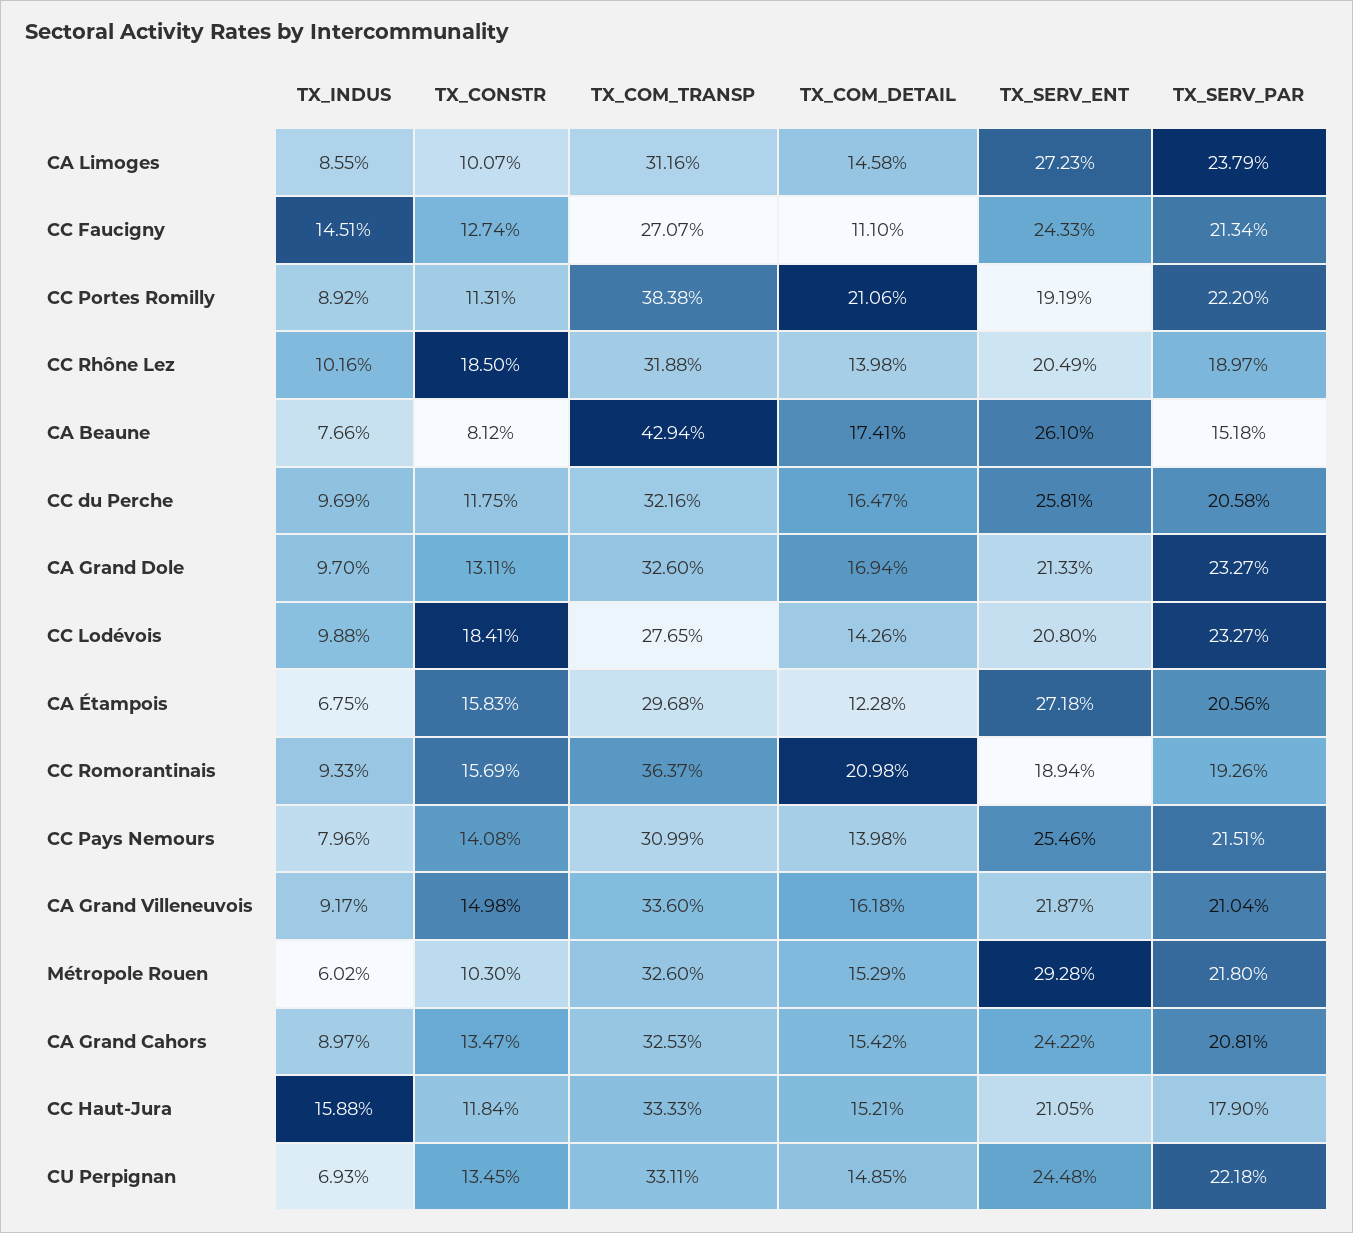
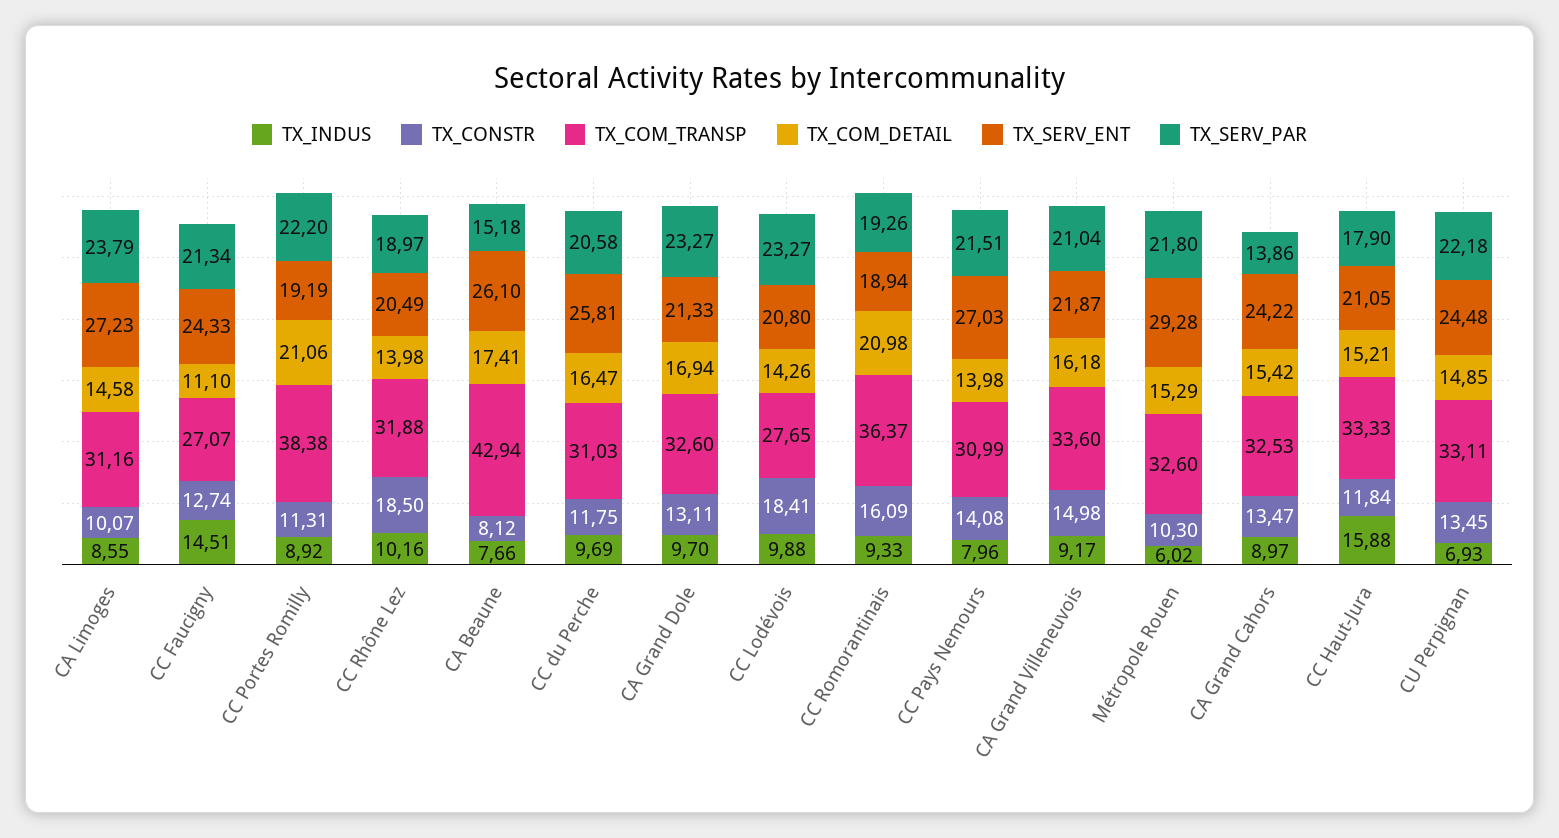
TX_COM_TRANSP, CC du Perche: 32.16 -> 31.03
TX_INDUS, CA Étampois: 6.75 -> none
TX_CONSTR, CA Étampois: 15.83 -> none
TX_COM_TRANSP, CA Étampois: 29.68 -> none
TX_COM_DETAIL, CA Étampois: 12.28 -> none
TX_SERV_ENT, CA Étampois: 27.18 -> none
TX_SERV_PAR, CA Étampois: 20.56 -> none
TX_CONSTR, CC Romorantinais: 15.69 -> 16.09
TX_SERV_ENT, CC Pays Nemours: 25.46 -> 27.03
TX_SERV_PAR, CA Grand Cahors: 20.81 -> 13.86

